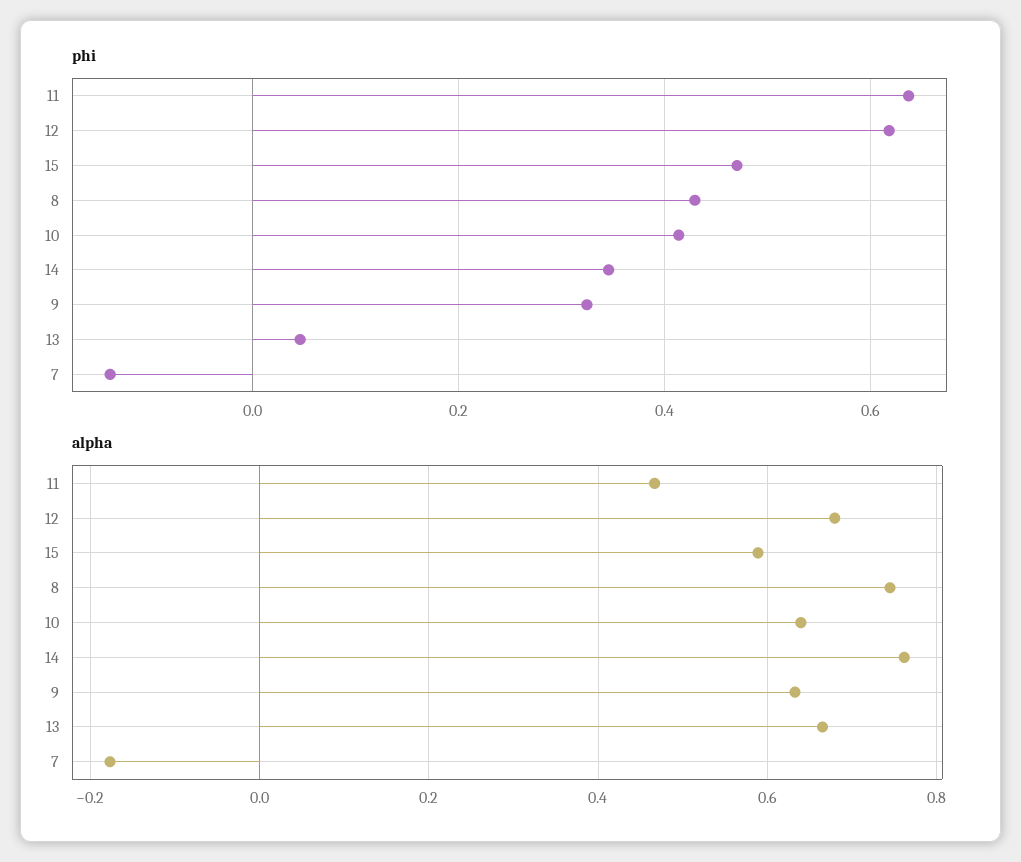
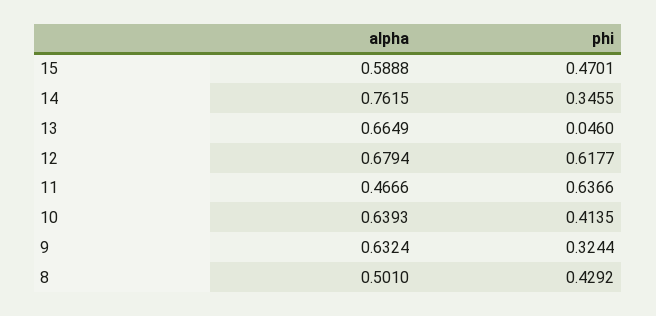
phi, 7: -0.14 -> none
alpha, 8: 0.74 -> 0.501
alpha, 7: -0.18 -> none

